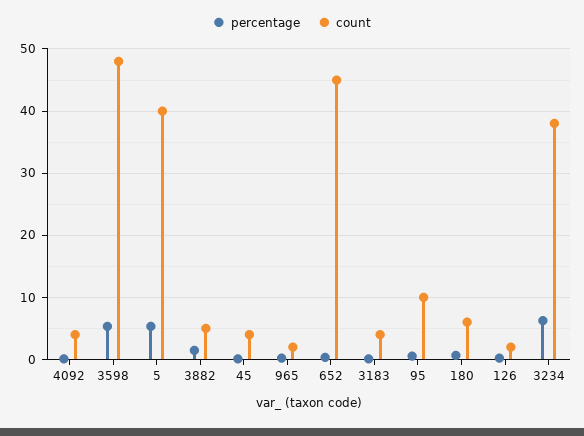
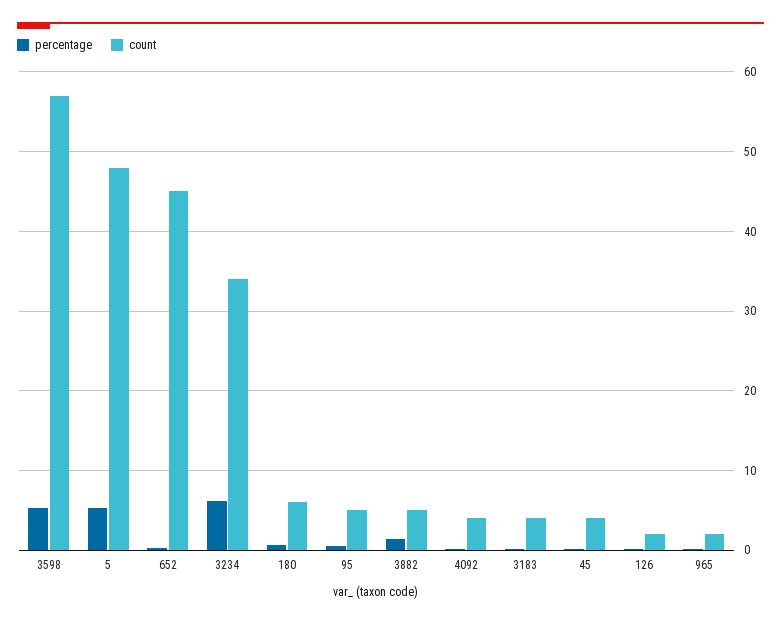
count, 3598: 48 -> 57
count, 5: 40 -> 48
count, 95: 10 -> 5
count, 3234: 38 -> 34

